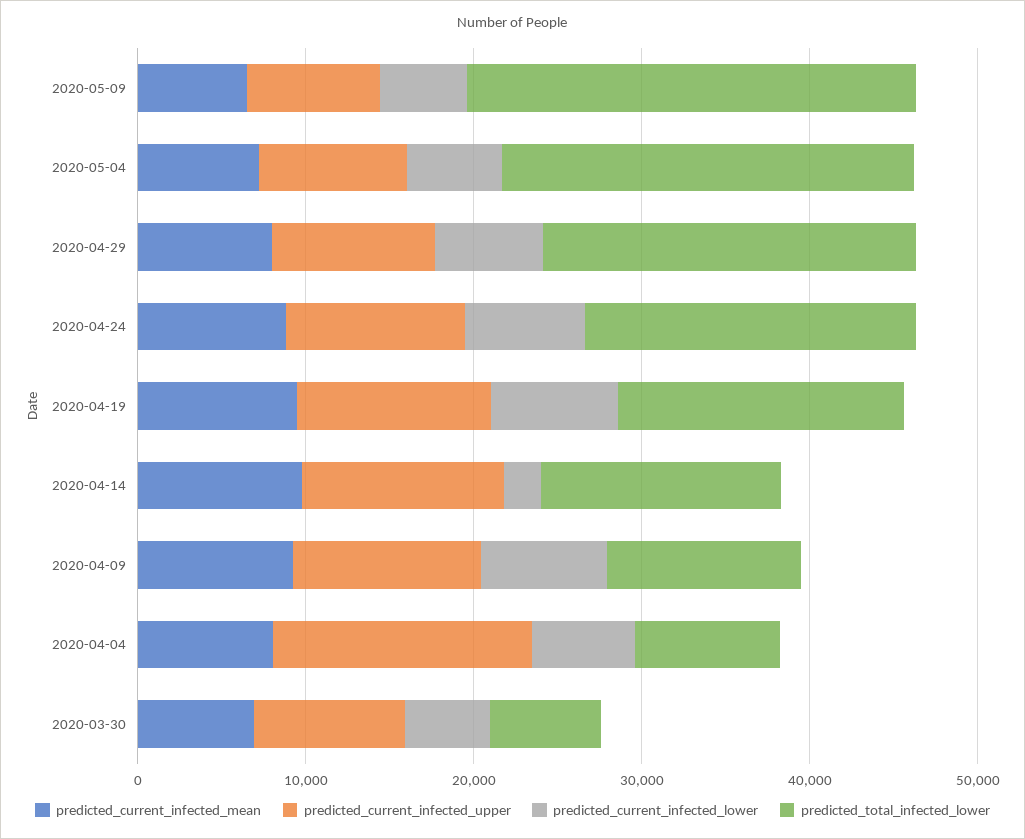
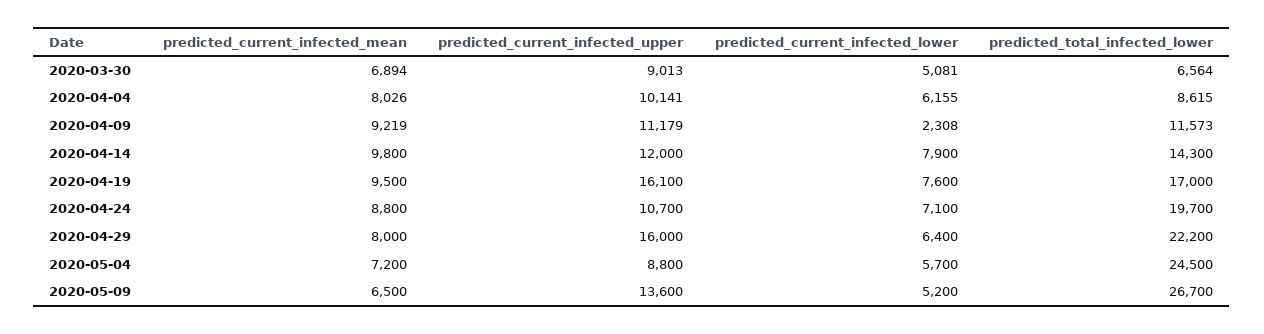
predicted_current_infected_upper, 2020-05-09: 8000 -> 13600
predicted_current_infected_upper, 2020-04-29: 10000 -> 16000
predicted_current_infected_upper, 2020-04-19: 12000 -> 16100
predicted_current_infected_lower, 2020-04-14: 2000 -> 7900
predicted_current_infected_lower, 2020-04-09: 8000 -> 2308
predicted_current_infected_upper, 2020-04-04: 16000 -> 10141

